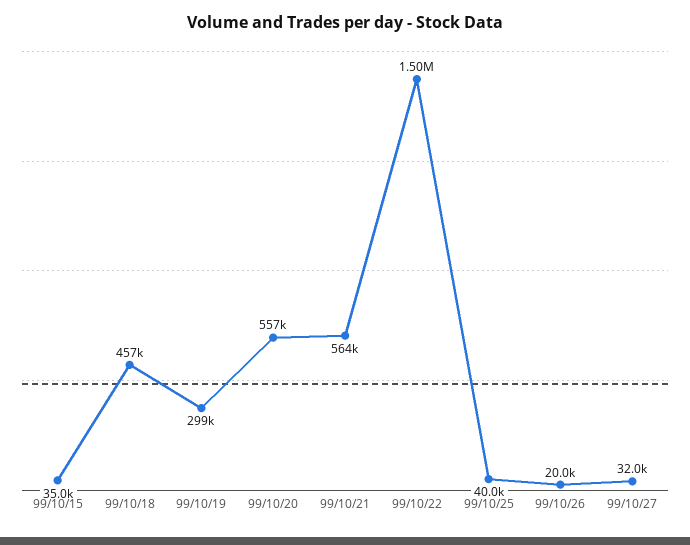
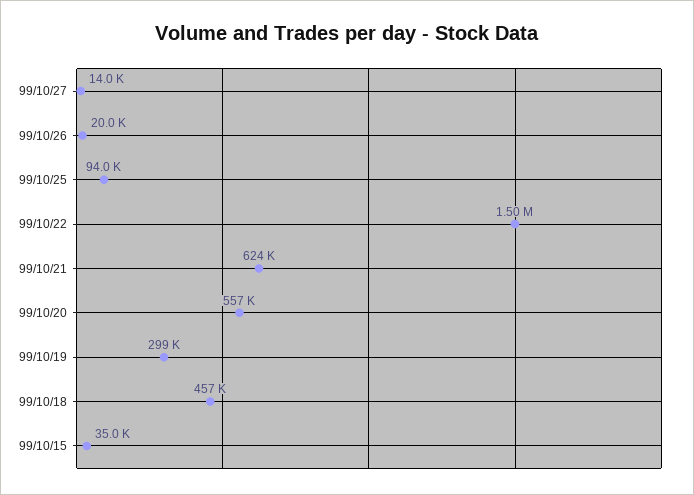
99/10/21: 564000 -> 624000
99/10/25: 40000 -> 94000
99/10/27: 32000 -> 14000

